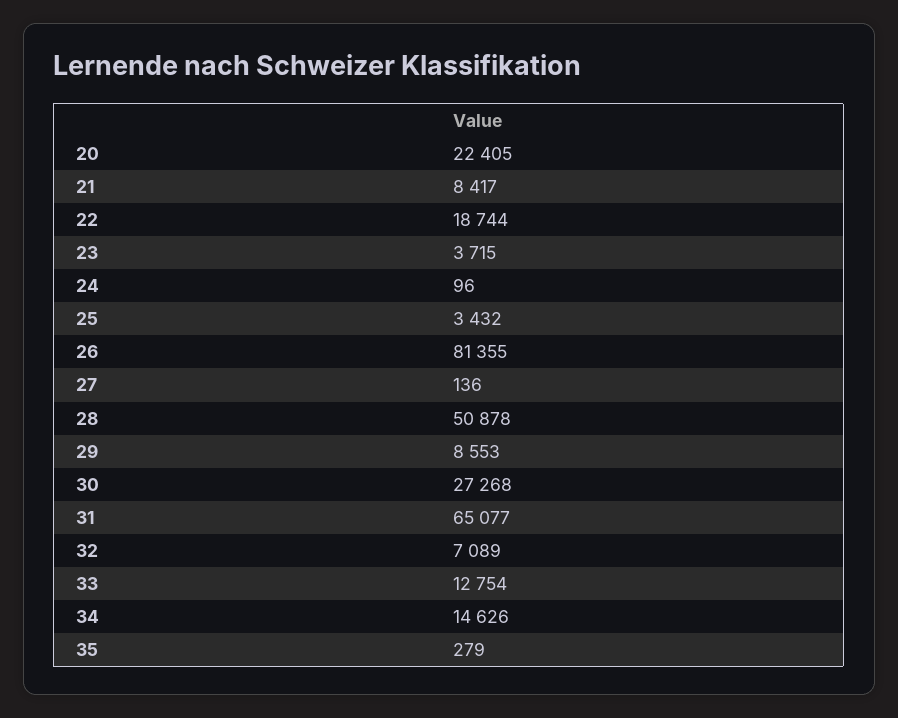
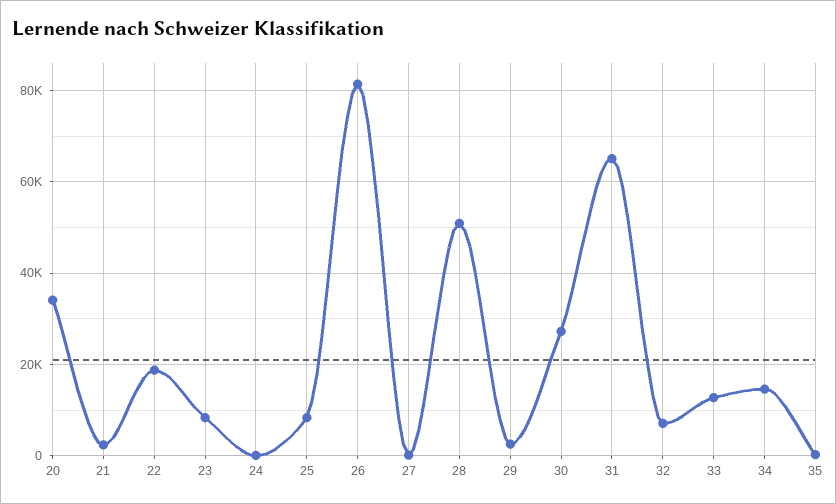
20: 22405 -> 34000
21: 8417 -> 2000
23: 3715 -> 8000
25: 3432 -> 8000
29: 8553 -> 2000

